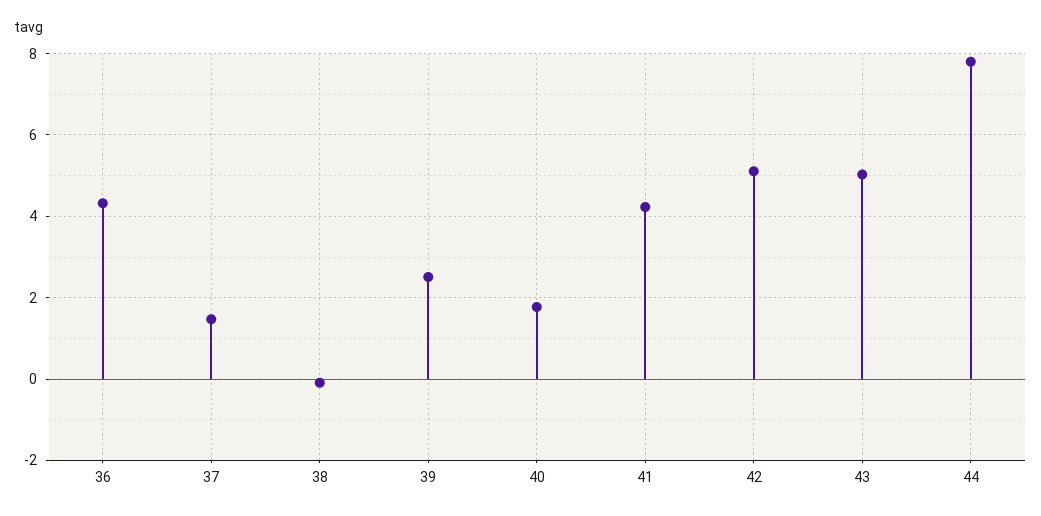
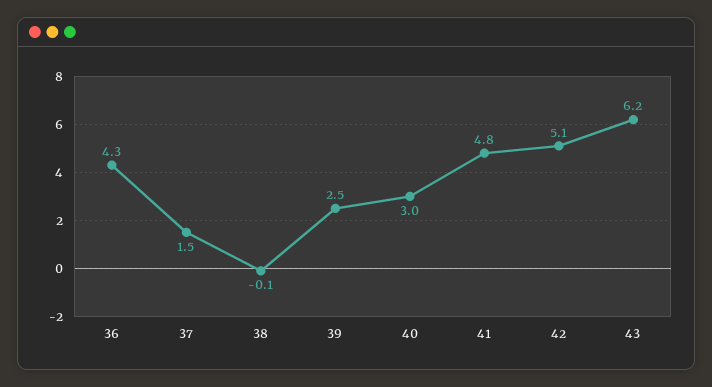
40: 1.8 -> 3
41: 4.2 -> 4.8
43: 5 -> 6.2
44: 7.8 -> none

